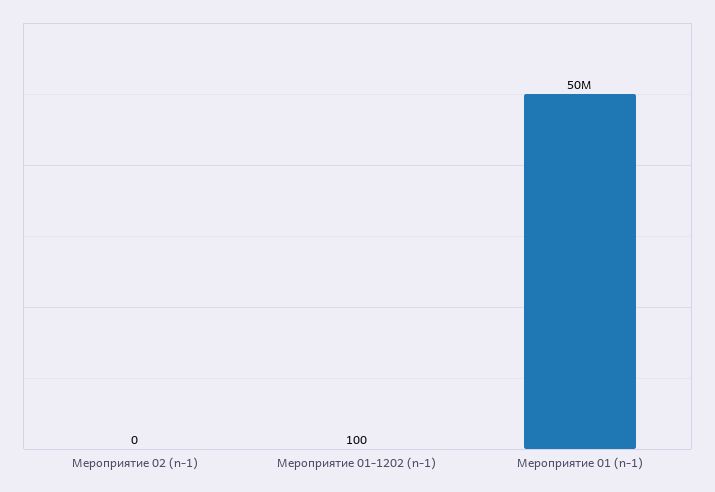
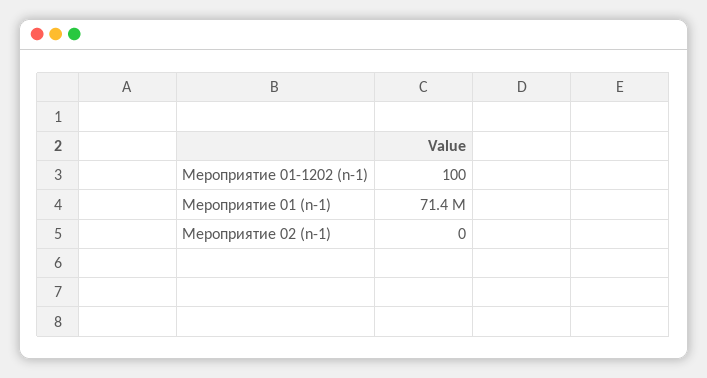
Мероприятие 01 (n-1): 50000000 -> 71400000

